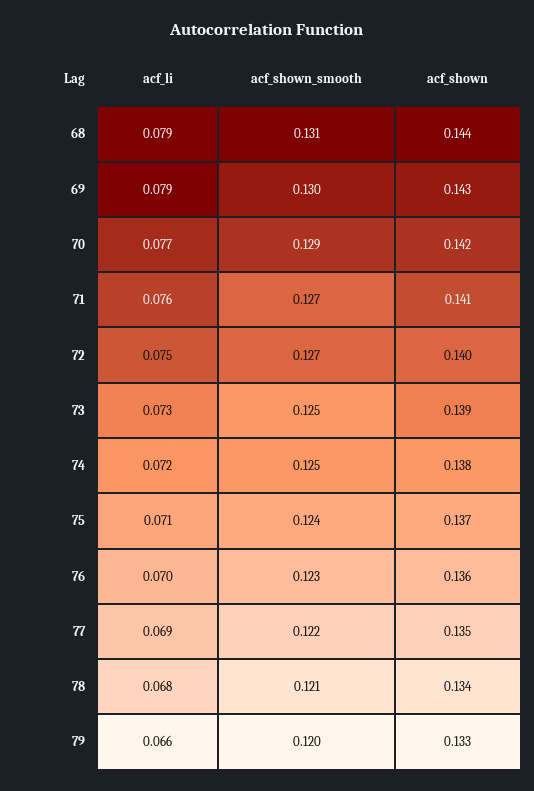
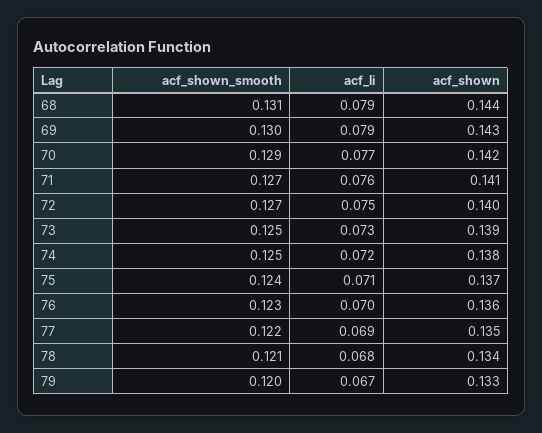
acf_li, 79: 0.066 -> 0.067

